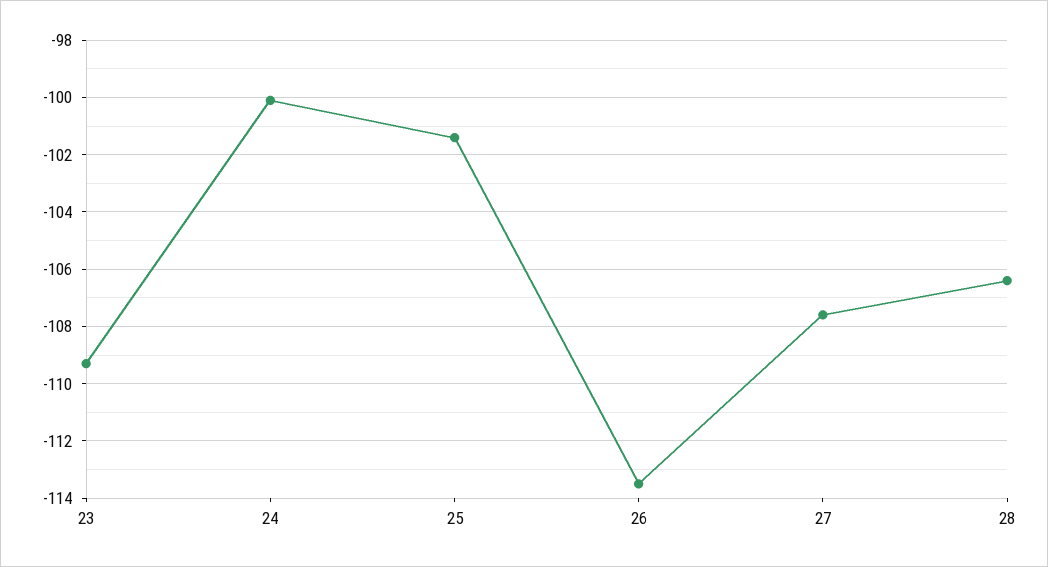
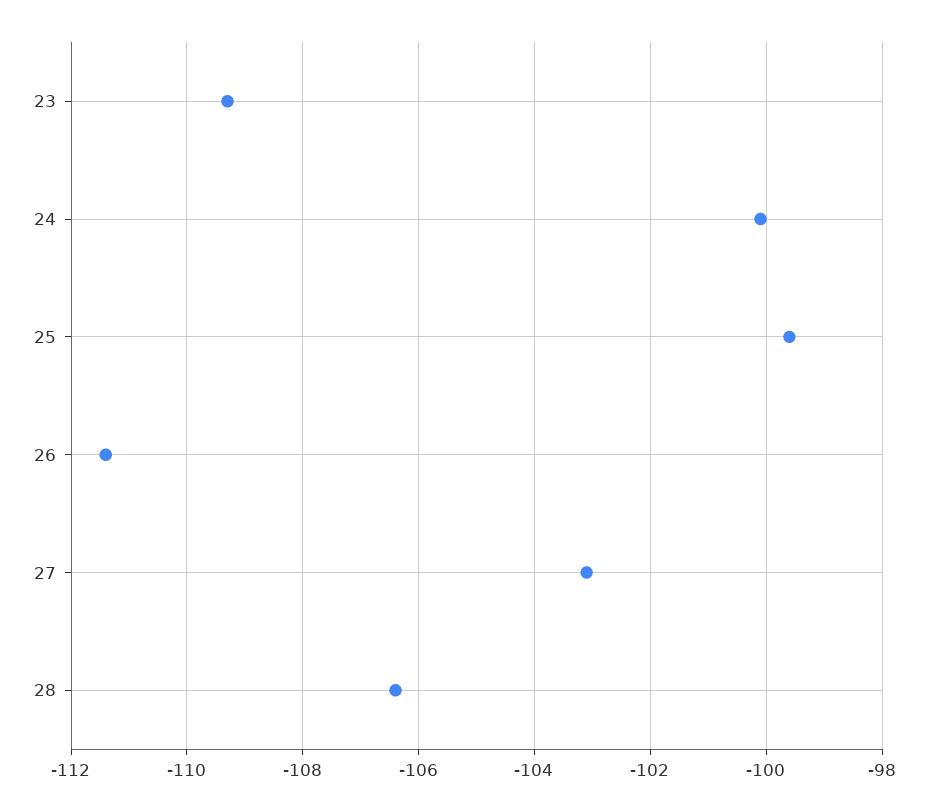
25: -101.5 -> -99.5
26: -113.5 -> -111.5
27: -107.5 -> -103

